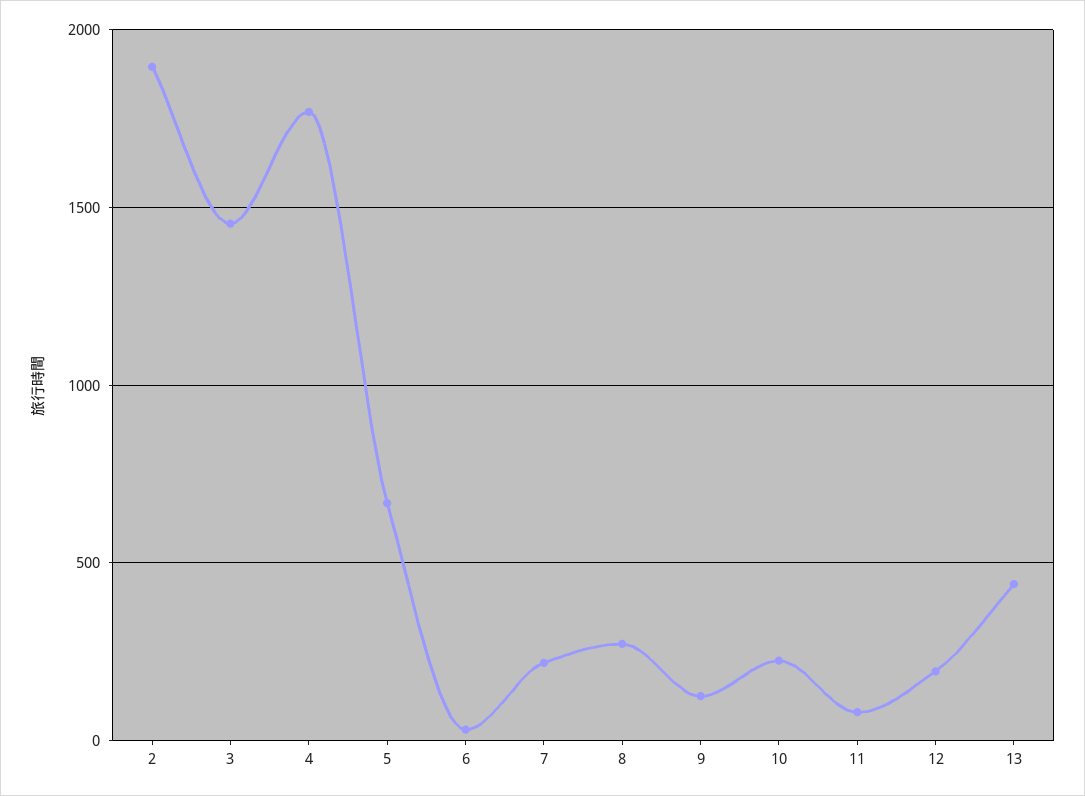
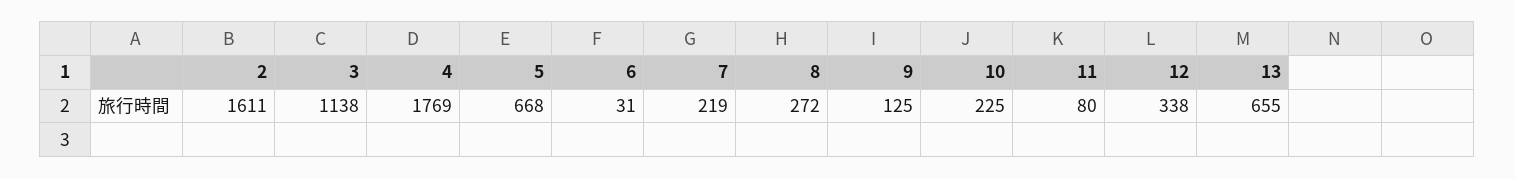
2: 1900 -> 1611
3: 1450 -> 1138
12: 200 -> 338
13: 450 -> 655

